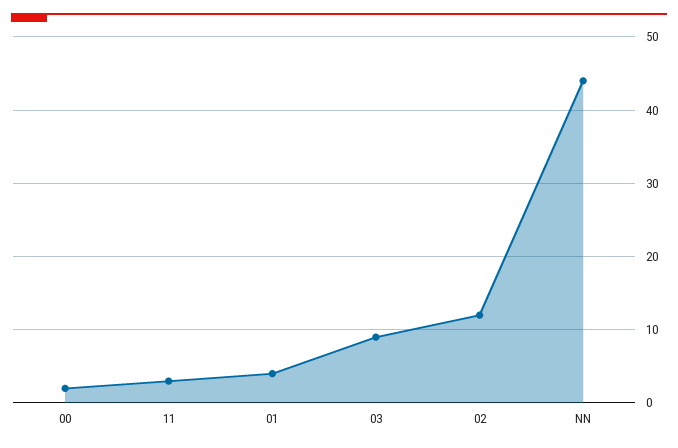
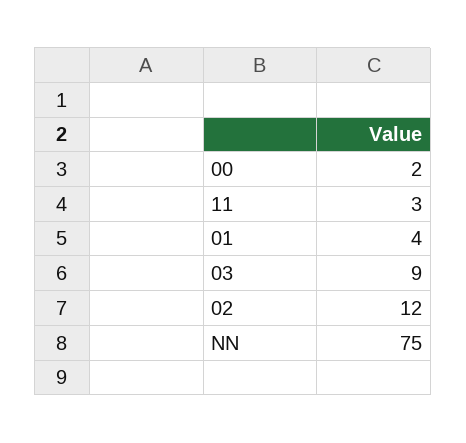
NN: 44 -> 75

